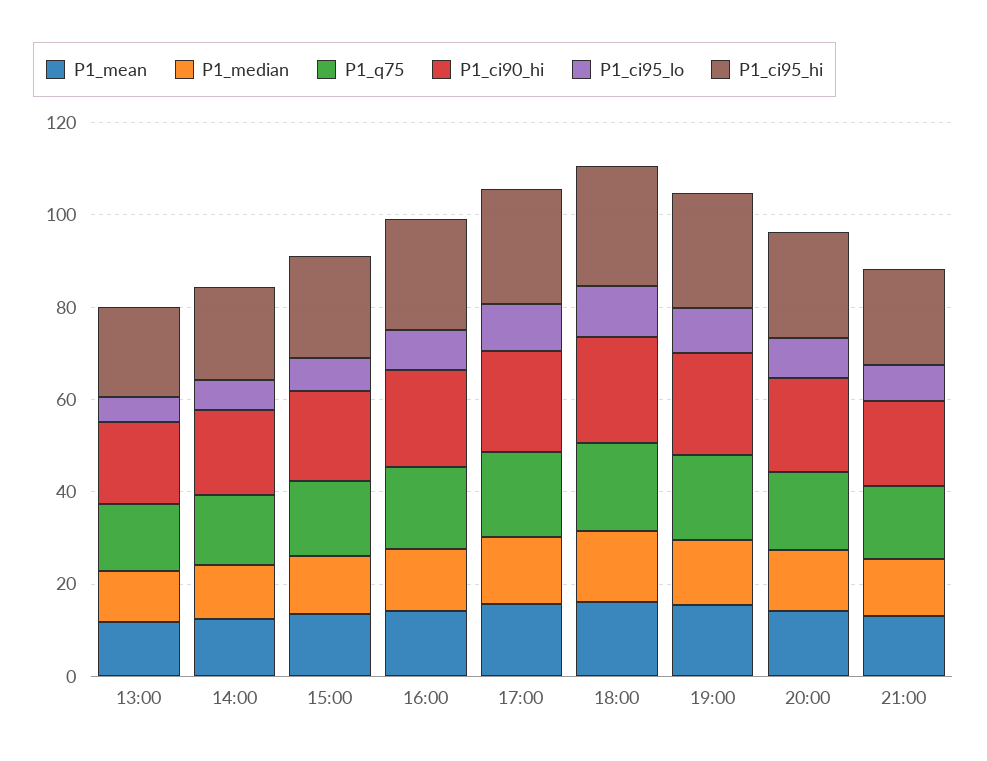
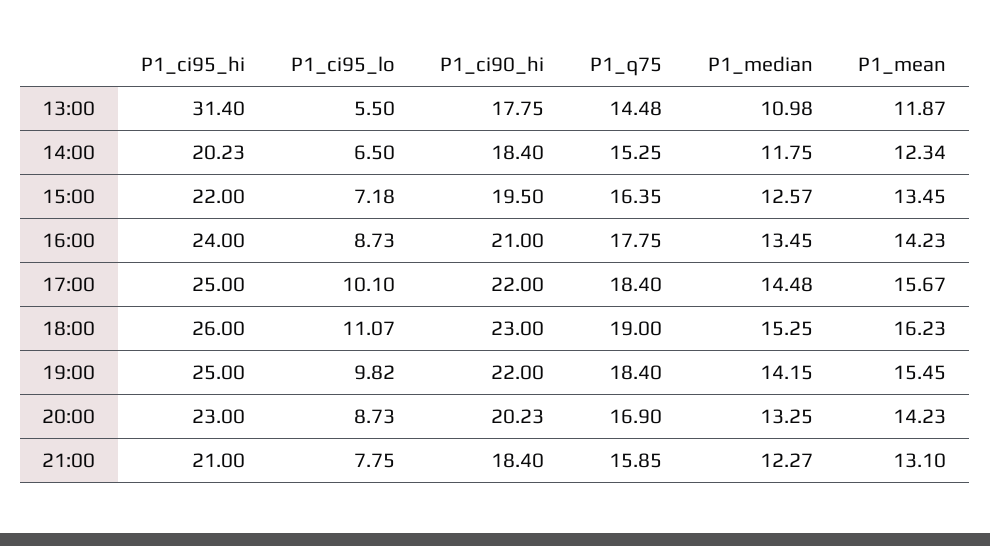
P1_ci95_hi, 13:00: 20 -> 31.4

